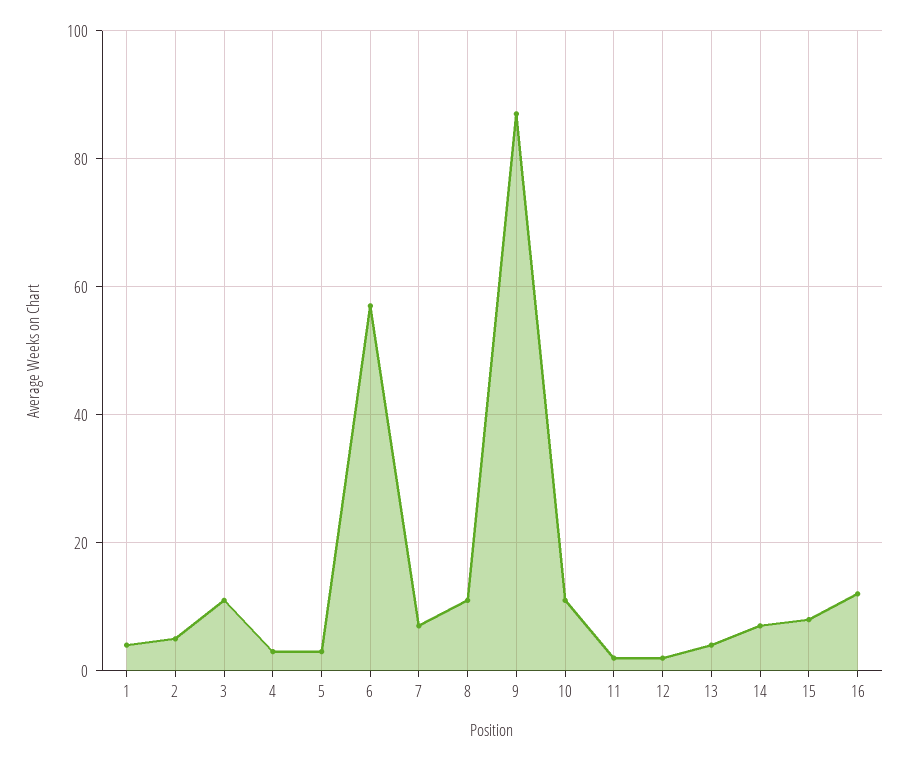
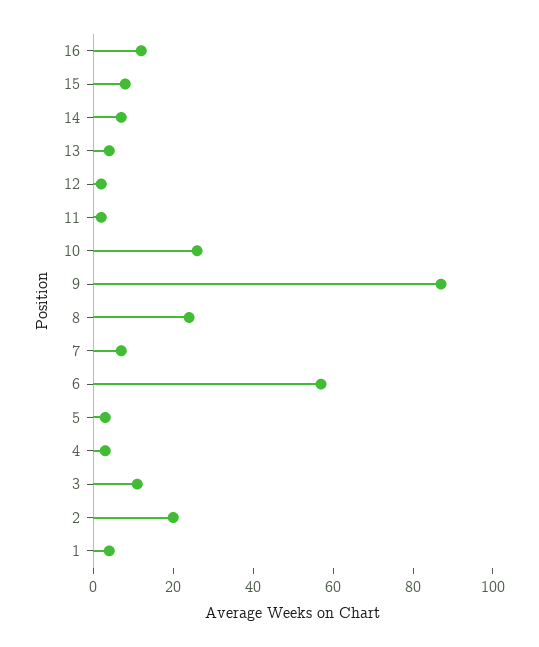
2: 5 -> 20
8: 10 -> 25
10: 10 -> 25

